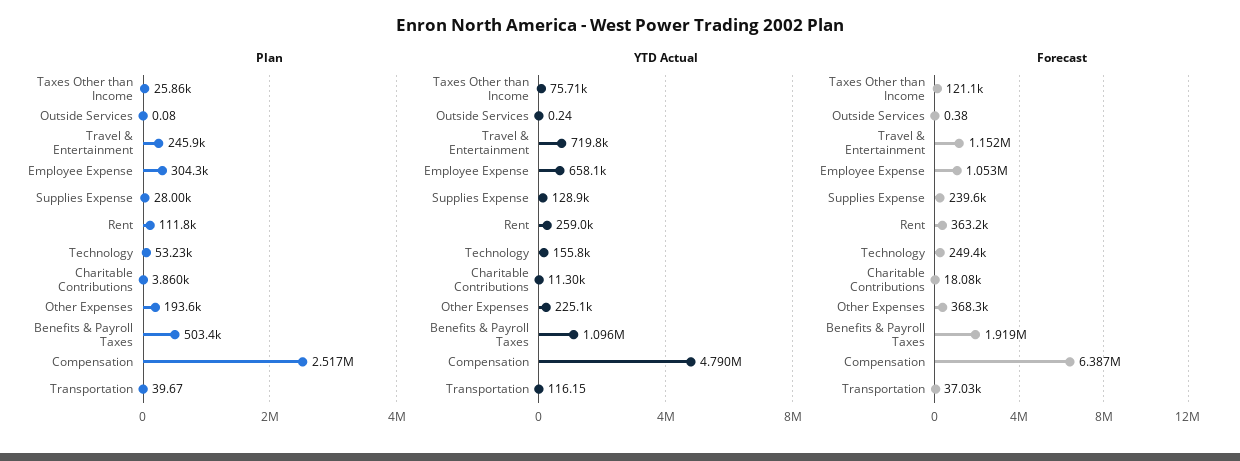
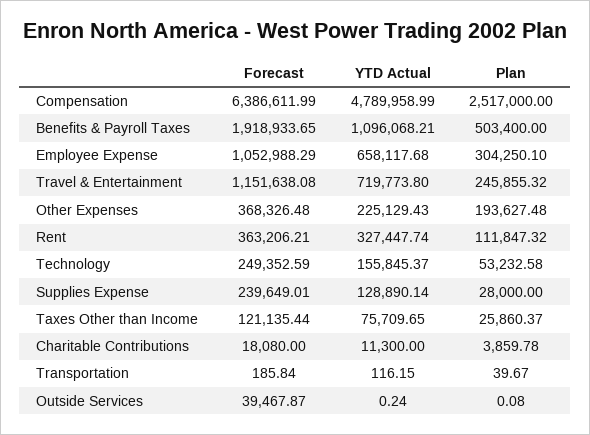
YTD Actual, Rent: 259000 -> 327447.74
Forecast, Outside Services: 0.38 -> 39467.87
Forecast, Transportation: 37030 -> 185.84

